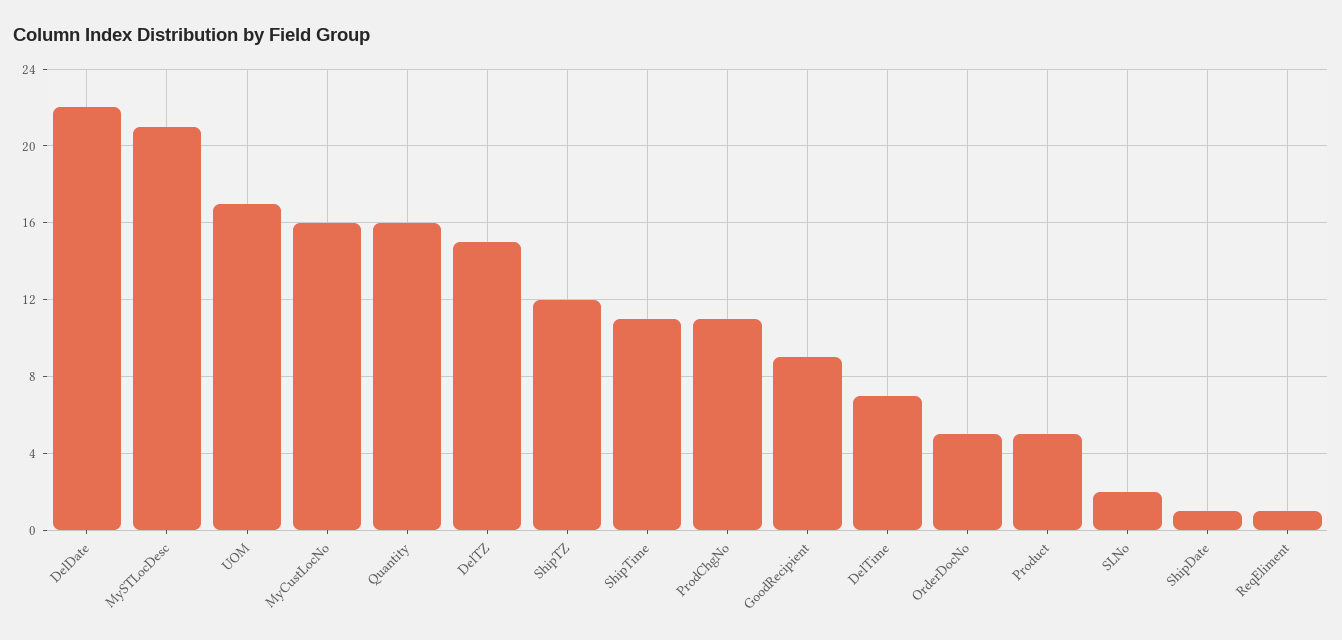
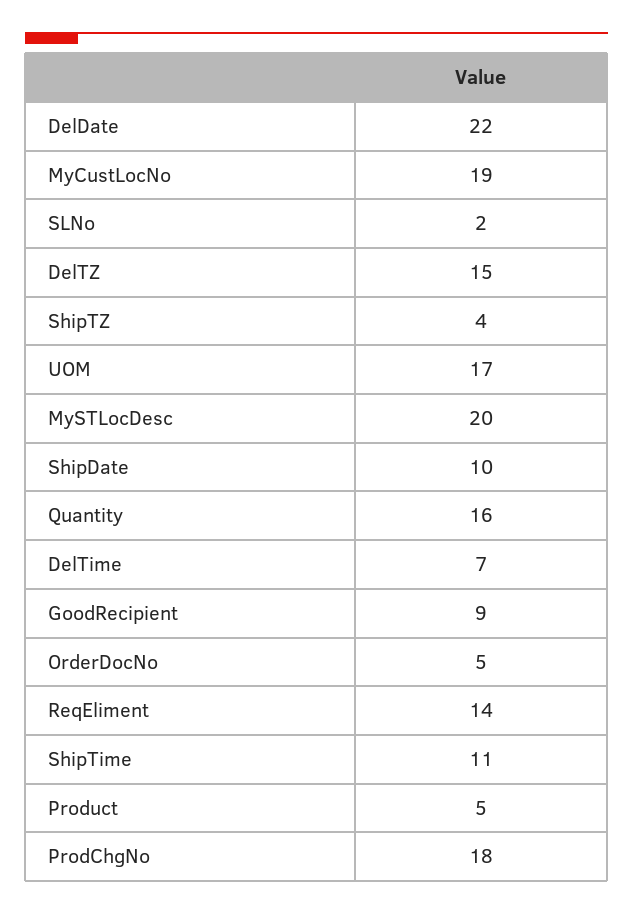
MySTLocDesc: 21 -> 20
MyCustLocNo: 16 -> 19
ShipTZ: 12 -> 4
ProdChgNo: 11 -> 18
ShipDate: 1 -> 10
ReqEliment: 1 -> 14

